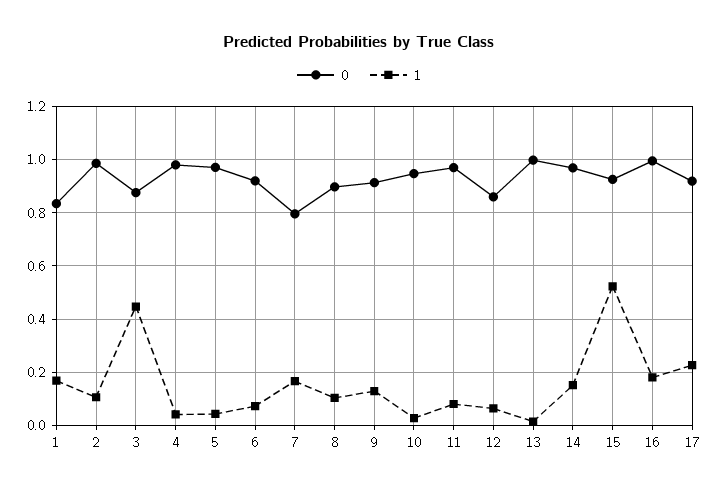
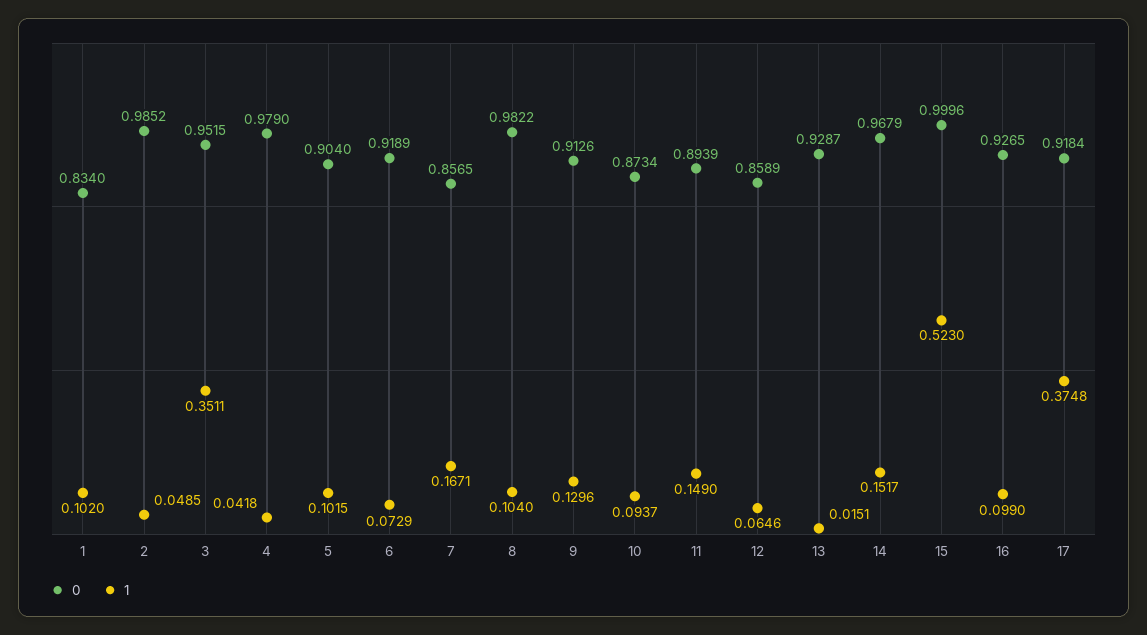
1, 1: 0.175 -> 0.102
1, 2: 0.1 -> 0.0485
0, 3: 0.875 -> 0.9515
1, 3: 0.45 -> 0.3511
0, 5: 0.975 -> 0.904
1, 5: 0.05 -> 0.1015
0, 7: 0.8 -> 0.8565
0, 8: 0.9 -> 0.9822
0, 10: 0.95 -> 0.8734
1, 10: 0.025 -> 0.0937
0, 11: 0.975 -> 0.8939
1, 11: 0.075 -> 0.149
0, 13: 1 -> 0.9287
0, 15: 0.925 -> 0.9996
0, 16: 1 -> 0.9265
1, 16: 0.175 -> 0.099
1, 17: 0.225 -> 0.3748

